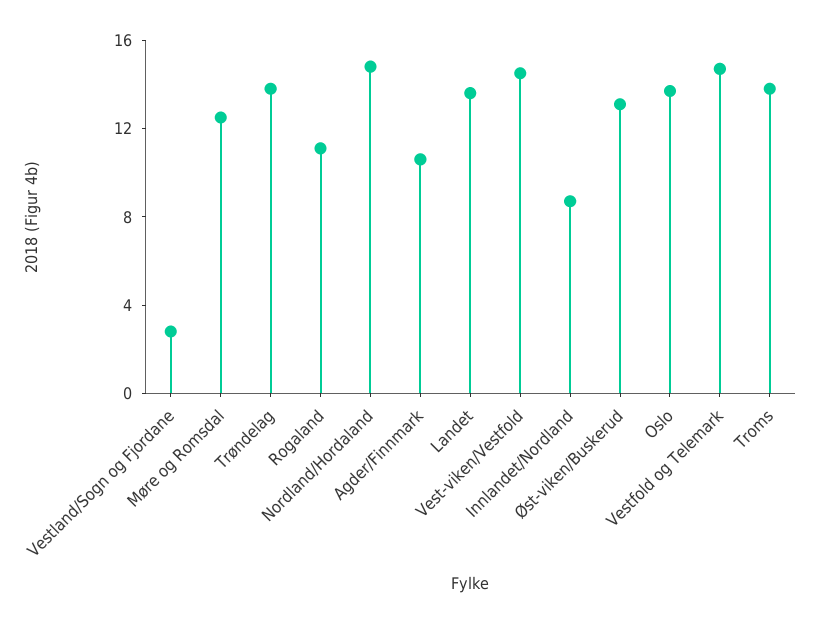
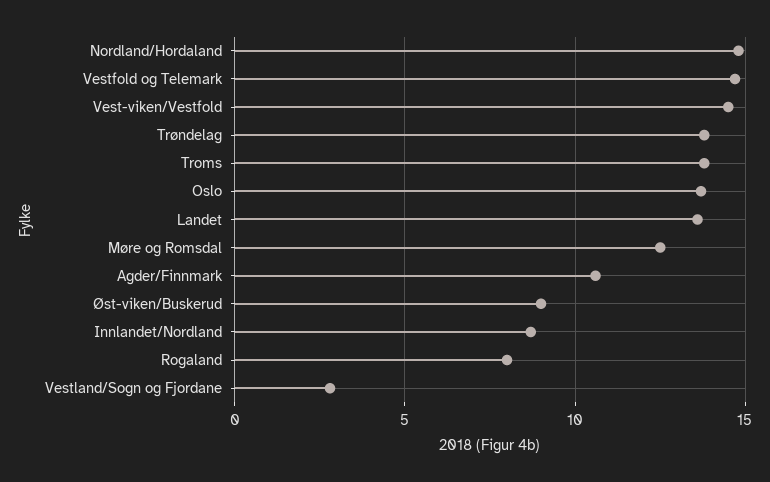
Rogaland: 11 -> 8
Øst-viken/Buskerud: 13 -> 9

